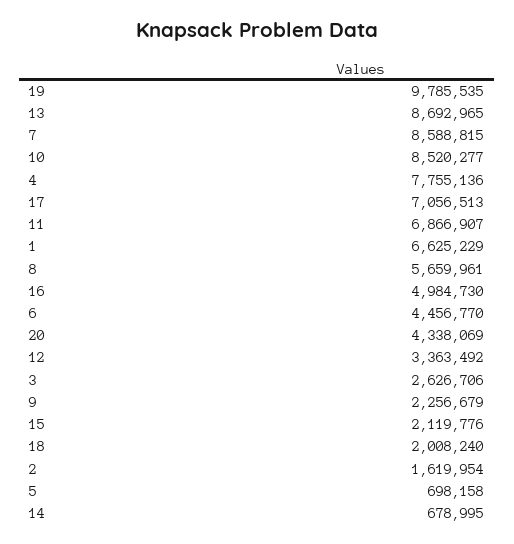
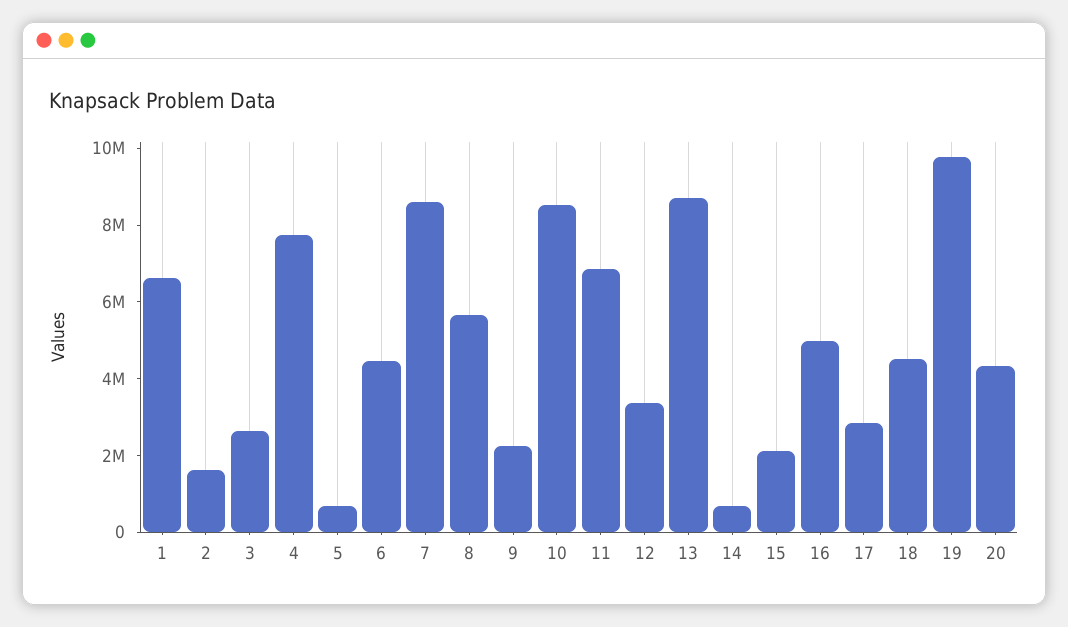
17: 7056513 -> 3000000
18: 2008240 -> 4500000

